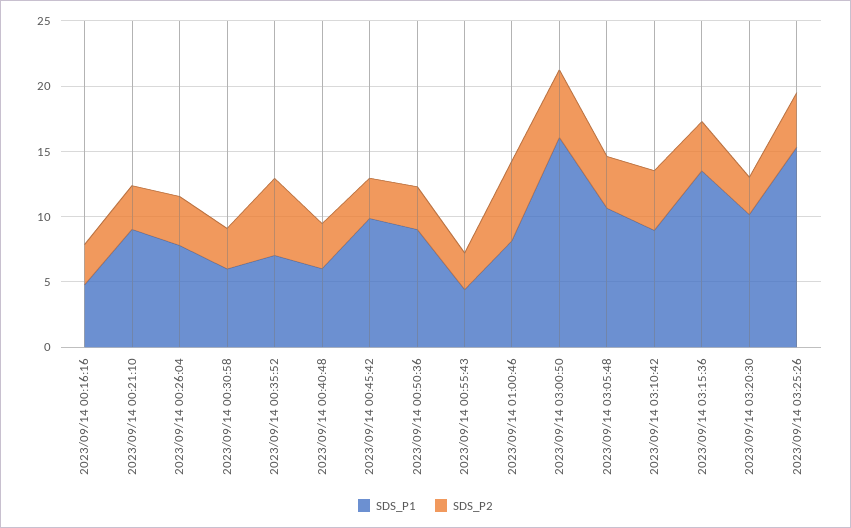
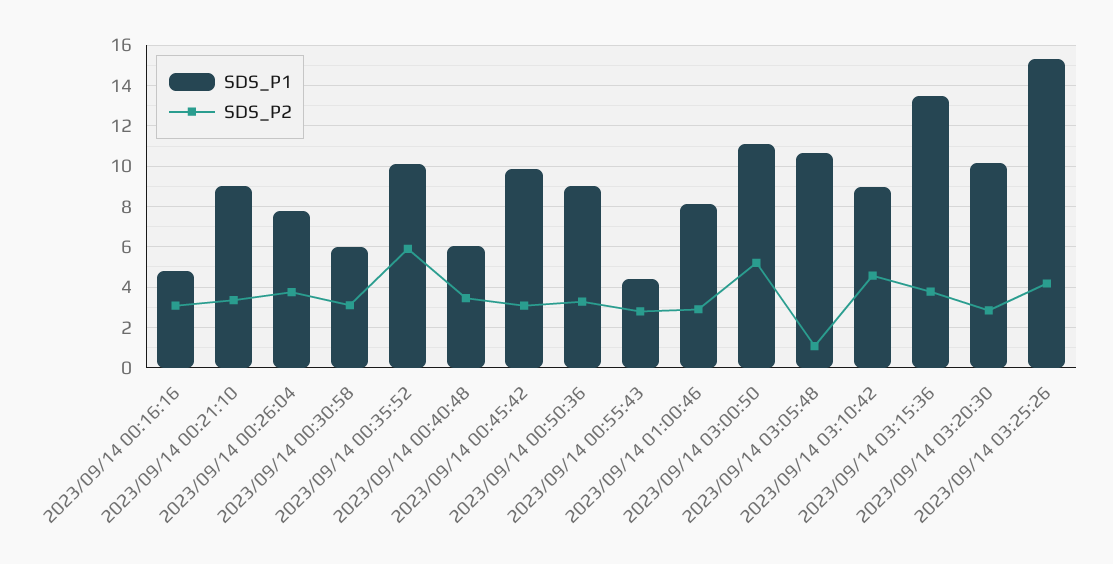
SDS_P1, 2023/09/14 00:35:52: 7 -> 10
SDS_P2, 2023/09/14 01:00:46: 6 -> 3
SDS_P1, 2023/09/14 03:00:50: 16 -> 11
SDS_P2, 2023/09/14 03:05:48: 4 -> 1

